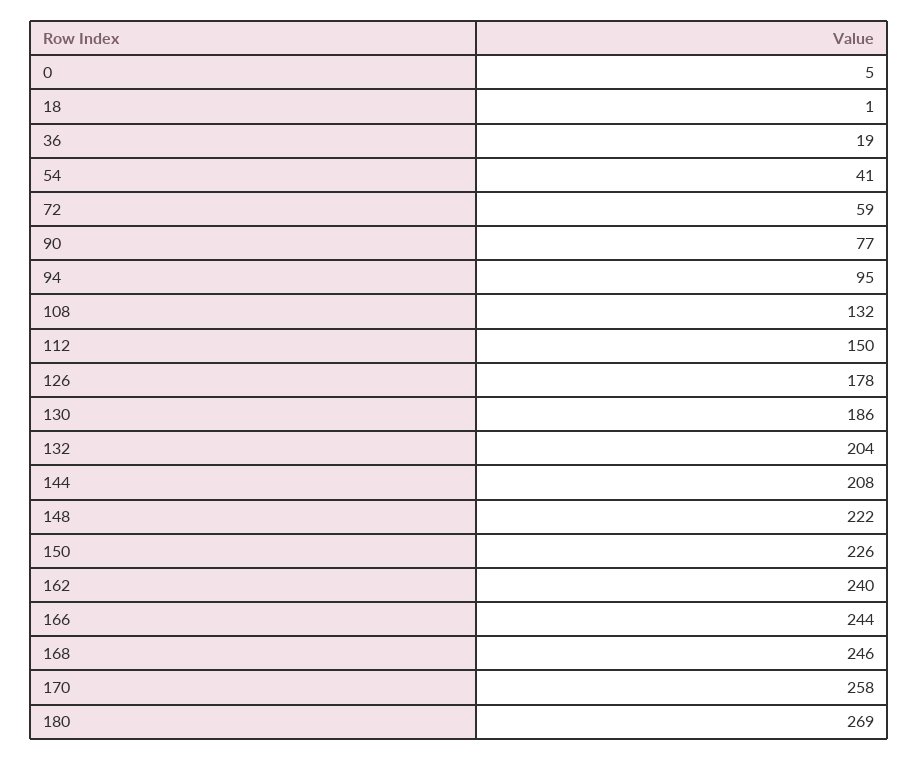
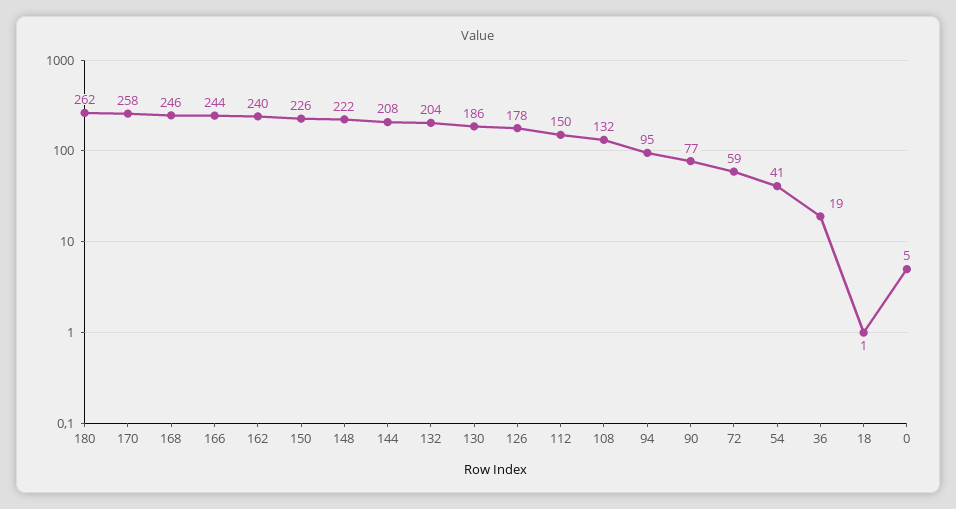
180: 269 -> 262

